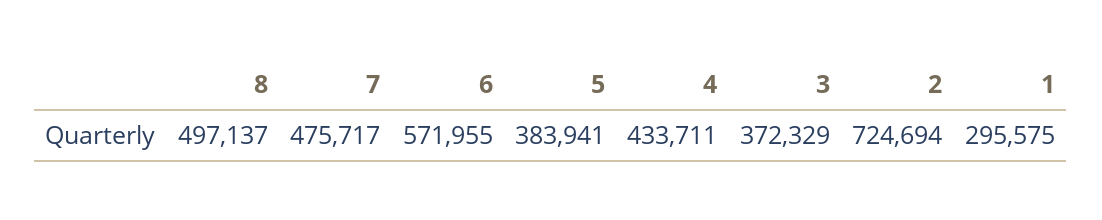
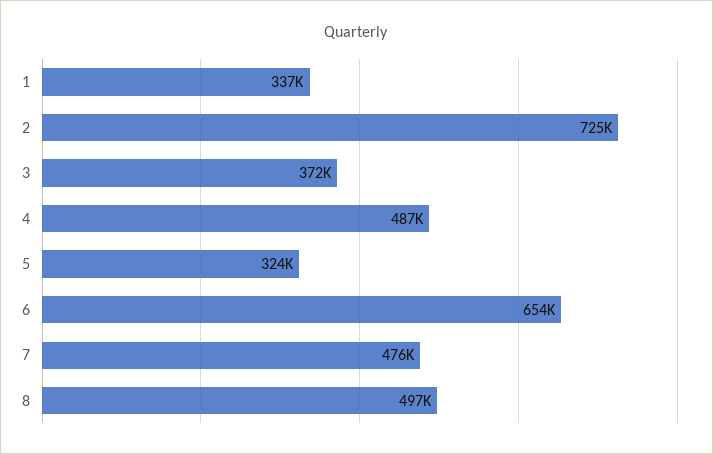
6: 571955 -> 654000
5: 383941 -> 324000
4: 433711 -> 487000
1: 295575 -> 337000

